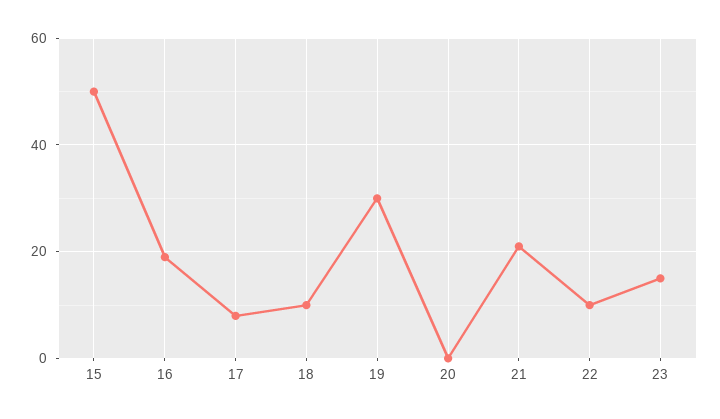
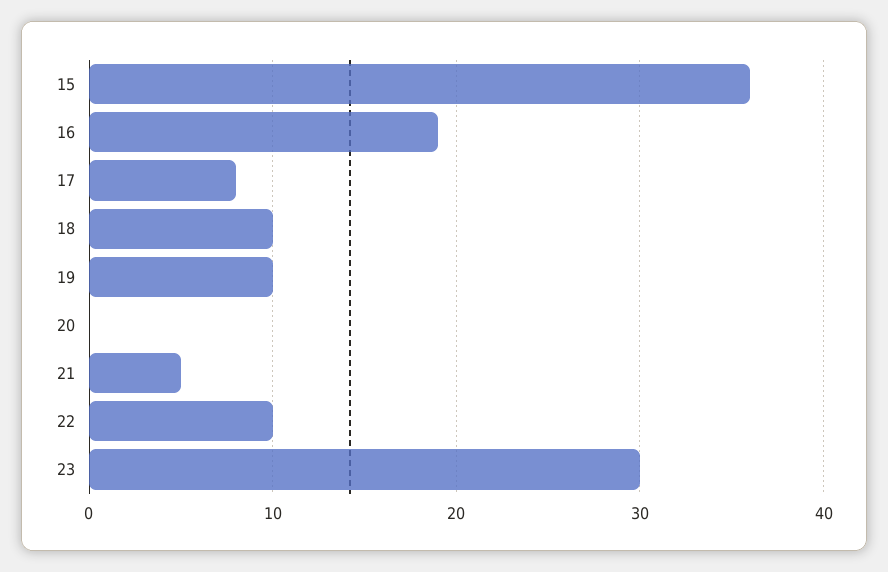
15: 50 -> 36
19: 30 -> 10
21: 20 -> 5
23: 15 -> 30

